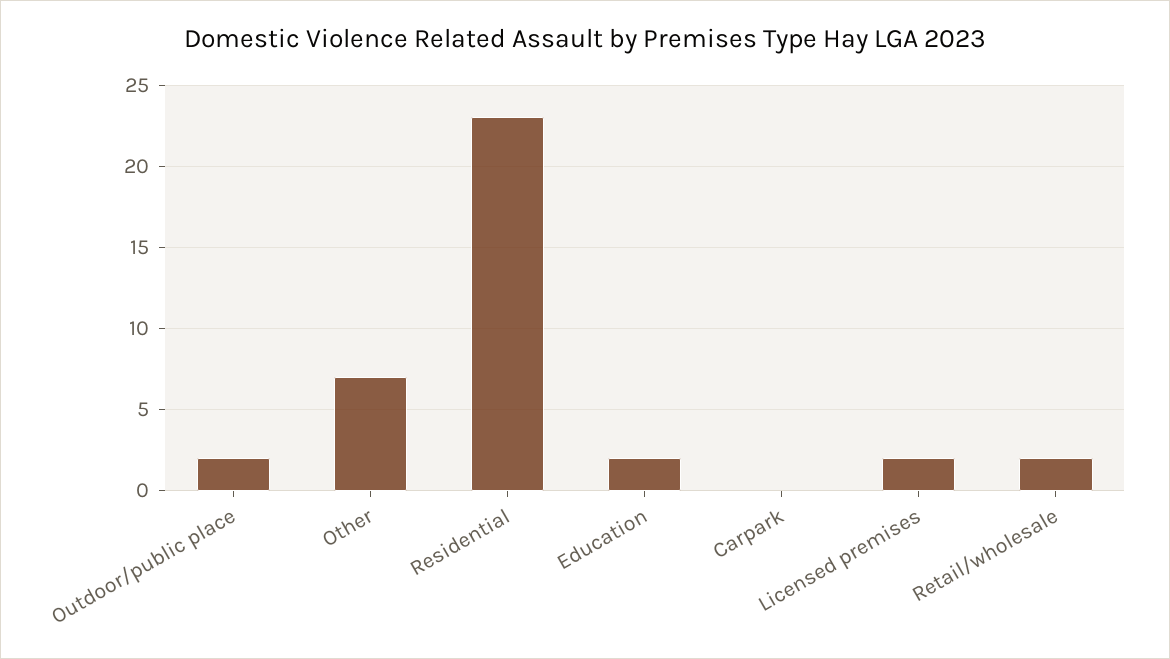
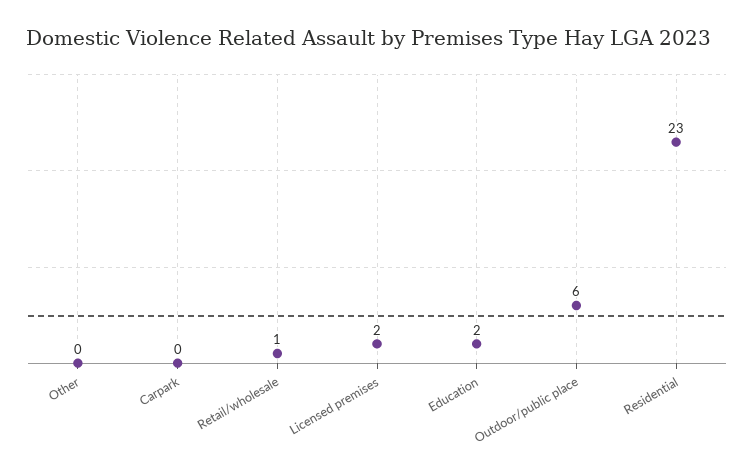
Outdoor/public place: 2 -> 6
Other: 7 -> 0
Retail/wholesale: 2 -> 1

